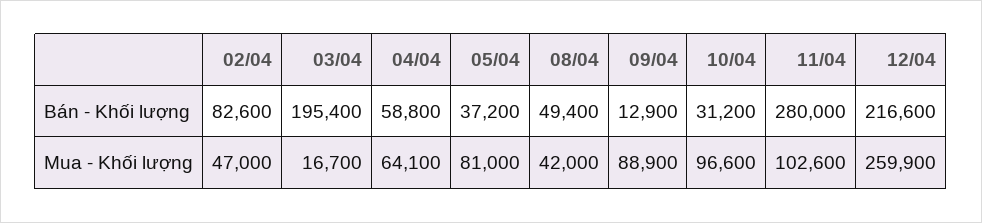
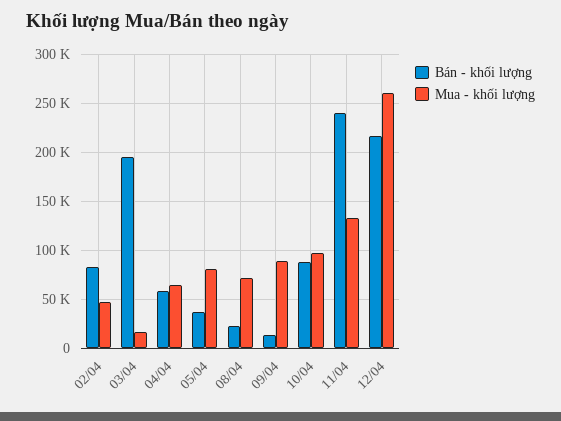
Bán - Khối lượng, 08/04: 49400 -> 20000
Bán - Khối lượng, 10/04: 31200 -> 90000
Bán - Khối lượng, 11/04: 280000 -> 240000
Mua - Khối lượng, 08/04: 42000 -> 70000
Mua - Khối lượng, 11/04: 102600 -> 130000

